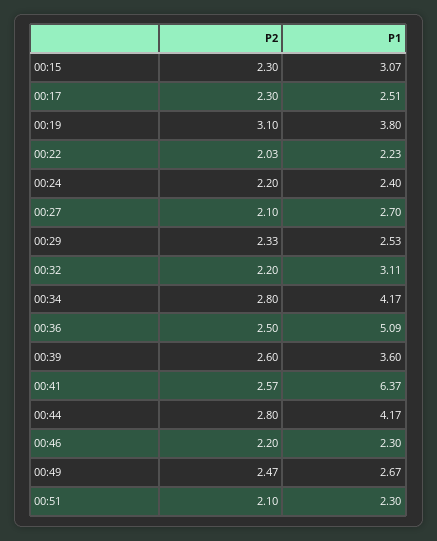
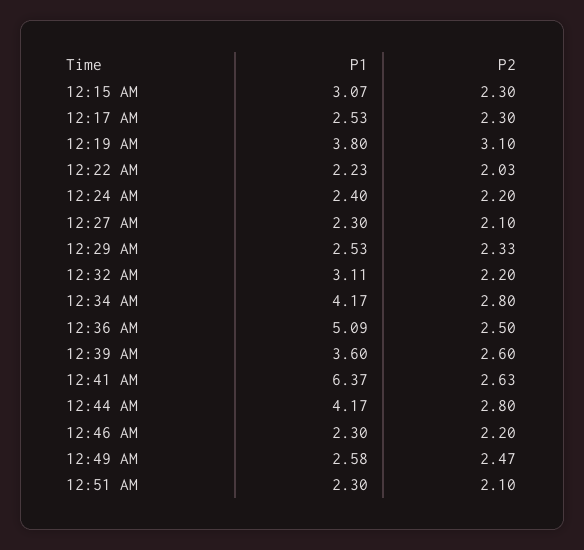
P1, 00:17: 2.51 -> 2.53
P1, 00:27: 2.7 -> 2.3
P2, 00:41: 2.57 -> 2.63
P1, 00:49: 2.67 -> 2.58

